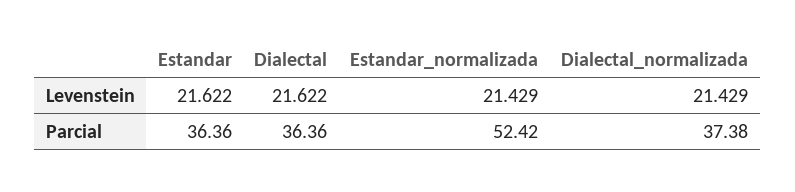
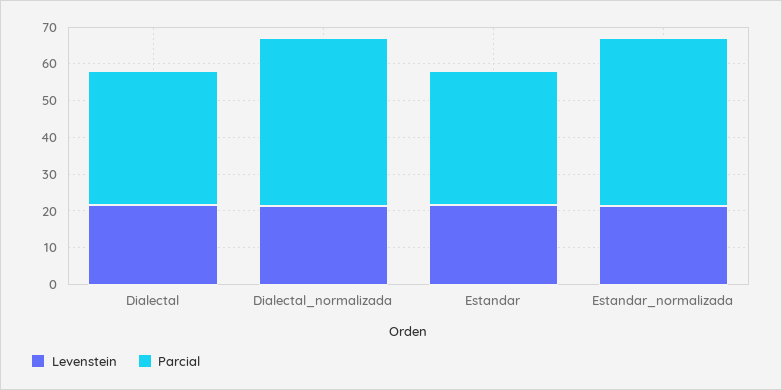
Parcial, Estandar_normalizada: 52.42 -> 45
Parcial, Dialectal_normalizada: 37.38 -> 45

